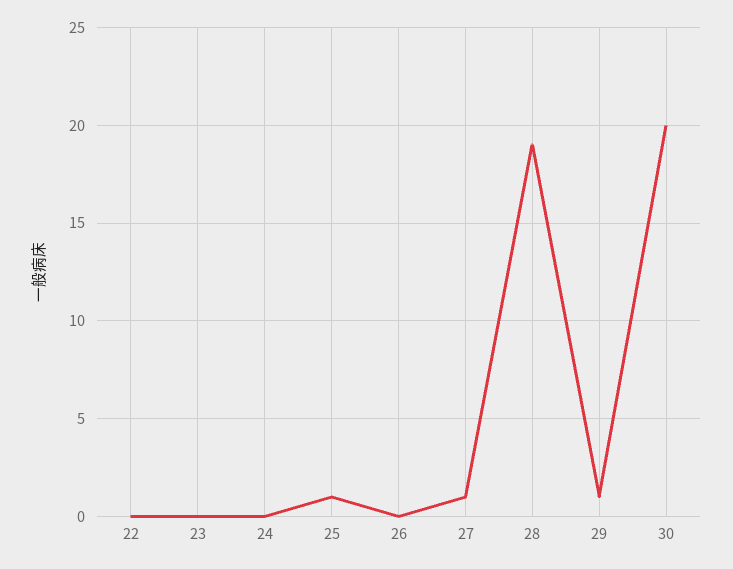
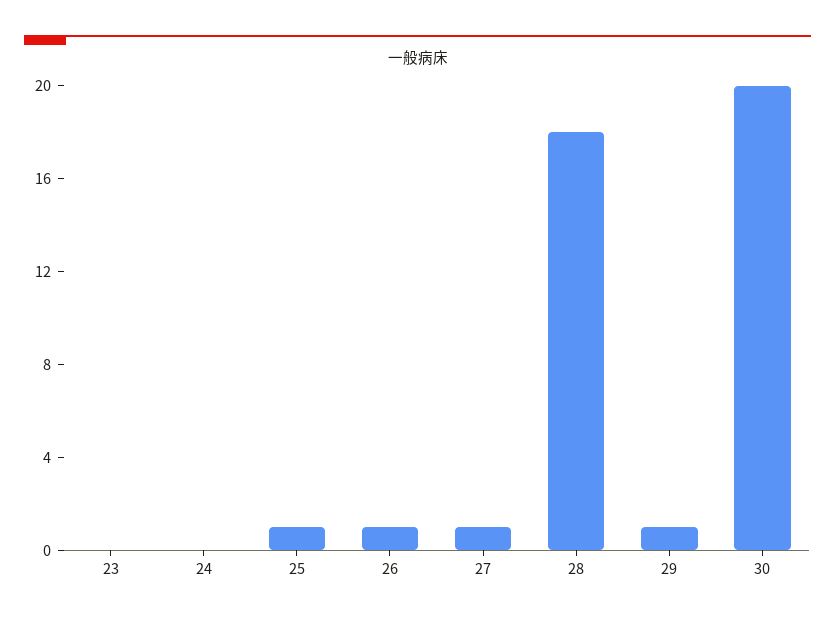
22: 0 -> none
26: 0 -> 1
28: 19 -> 18

